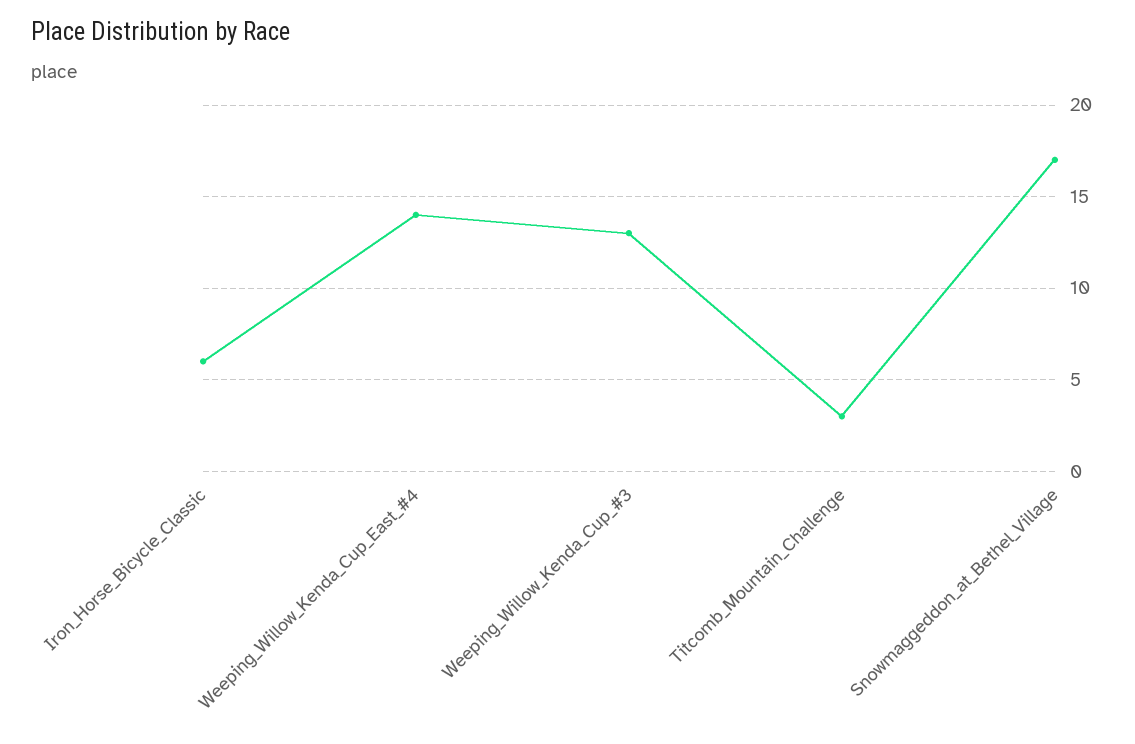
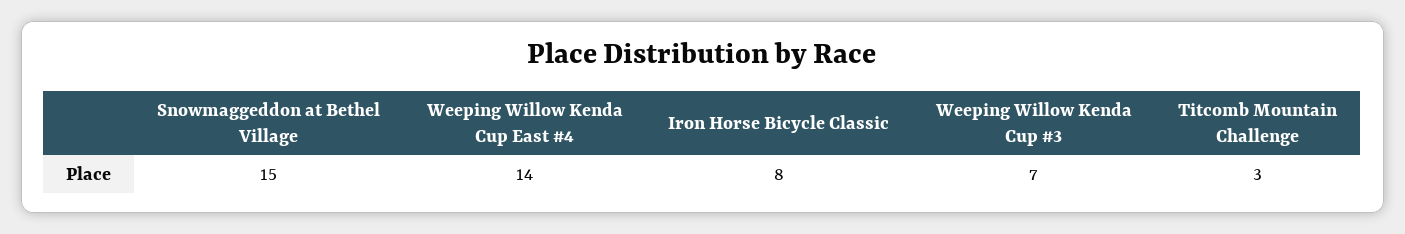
Iron_Horse_Bicycle_Classic: 6 -> 8
Weeping_Willow_Kenda_Cup_#3: 13 -> 7
Snowmaggeddon_at_Bethel_Village: 17 -> 15

